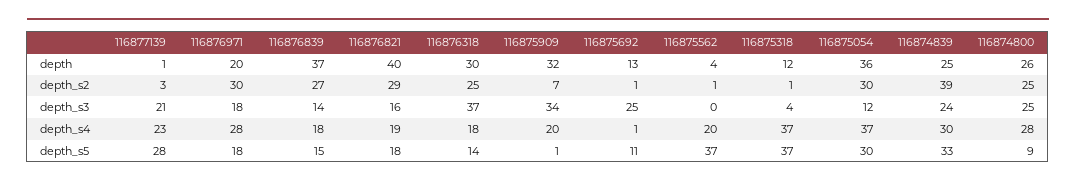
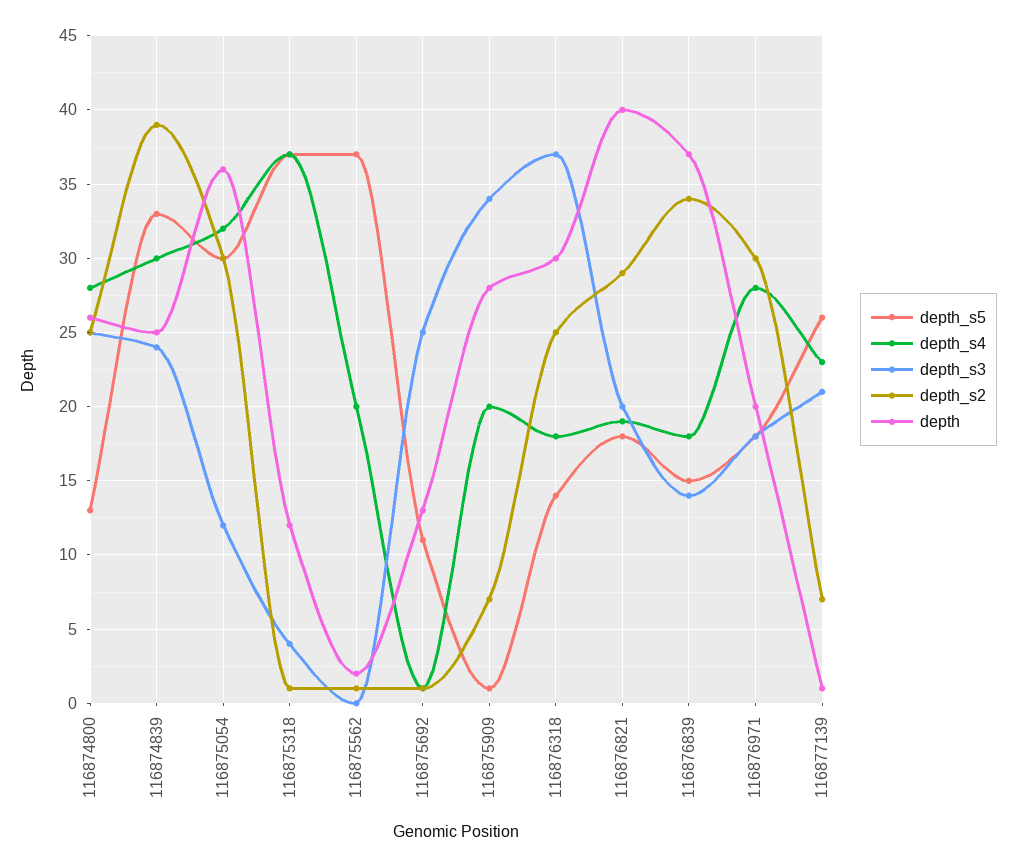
depth, 116875909: 32 -> 28
depth, 116875562: 4 -> 2
depth_s2, 116877139: 3 -> 7
depth_s2, 116876839: 27 -> 34
depth_s3, 116876821: 16 -> 20
depth_s4, 116875054: 37 -> 32
depth_s5, 116877139: 28 -> 26
depth_s5, 116874800: 9 -> 13

